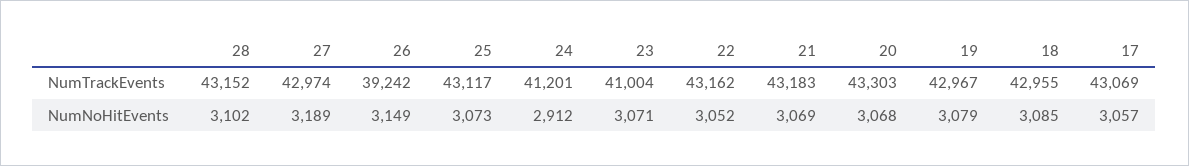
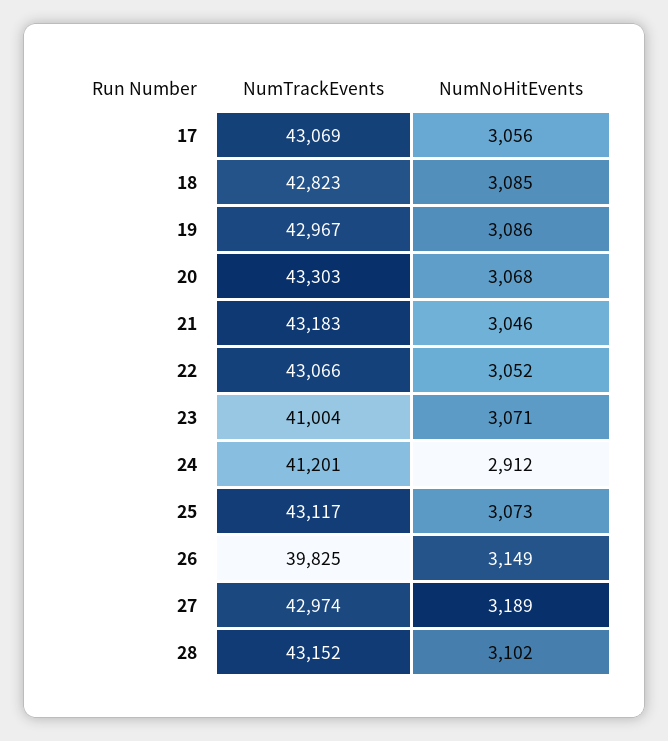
26, NumTrackEvents: 39242 -> 39825
22, NumTrackEvents: 43162 -> 43066
18, NumTrackEvents: 42955 -> 42823
21, NumNoHitEvents: 3069 -> 3046
19, NumNoHitEvents: 3079 -> 3086
17, NumNoHitEvents: 3057 -> 3056

